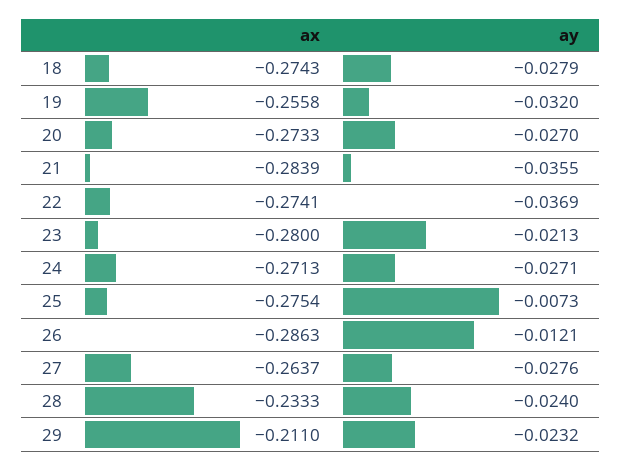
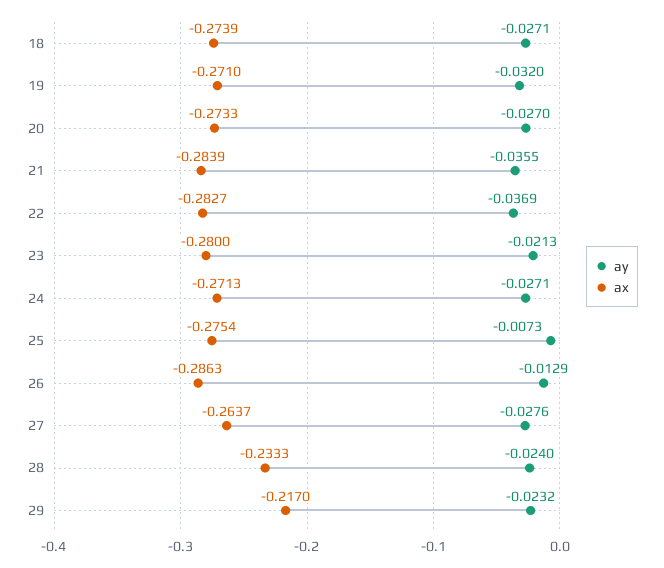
ax, 18: -0.2743 -> -0.2739
ay, 18: -0.0279 -> -0.0271
ax, 19: -0.2558 -> -0.271
ax, 22: -0.2741 -> -0.2827
ay, 26: -0.0121 -> -0.0129
ax, 29: -0.211 -> -0.217

